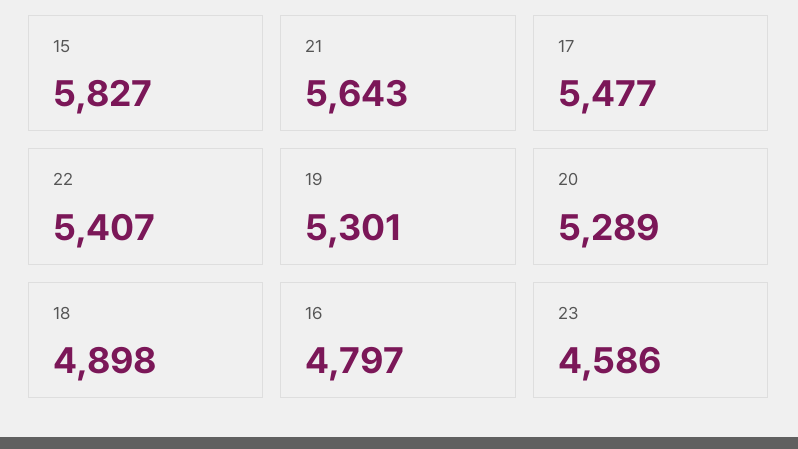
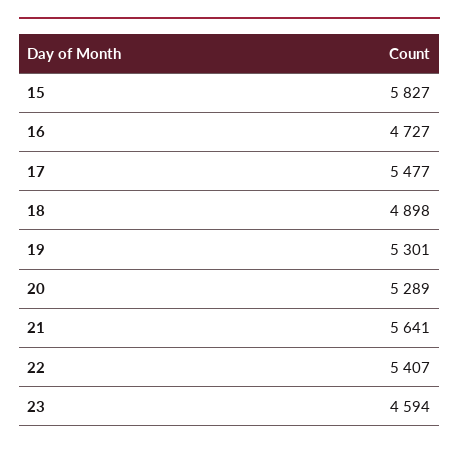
21: 5643 -> 5641
16: 4797 -> 4727
23: 4586 -> 4594

